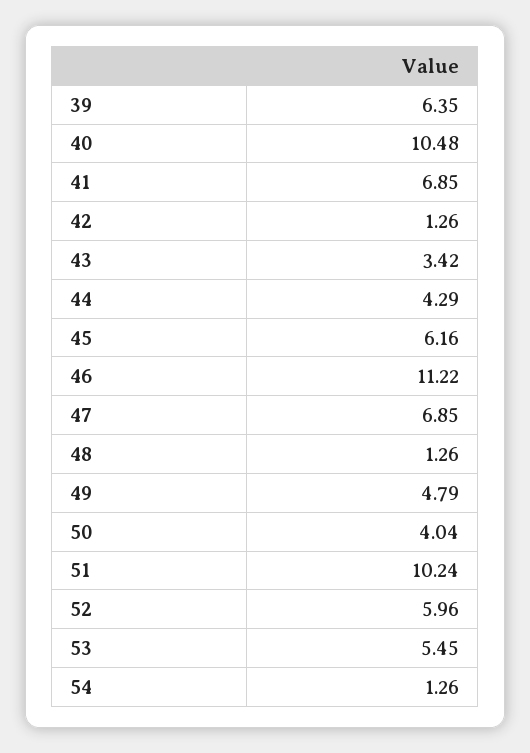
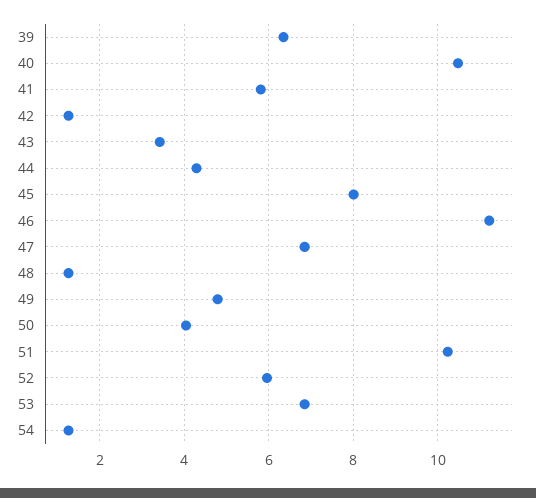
41: 6.85 -> 5.8
45: 6.16 -> 8
53: 5.45 -> 6.8

